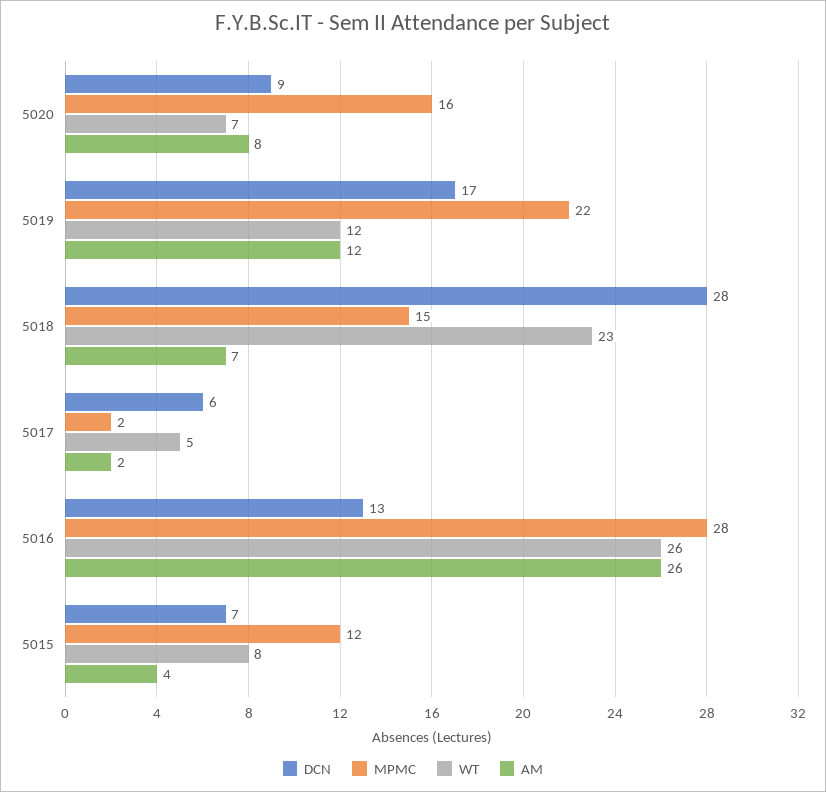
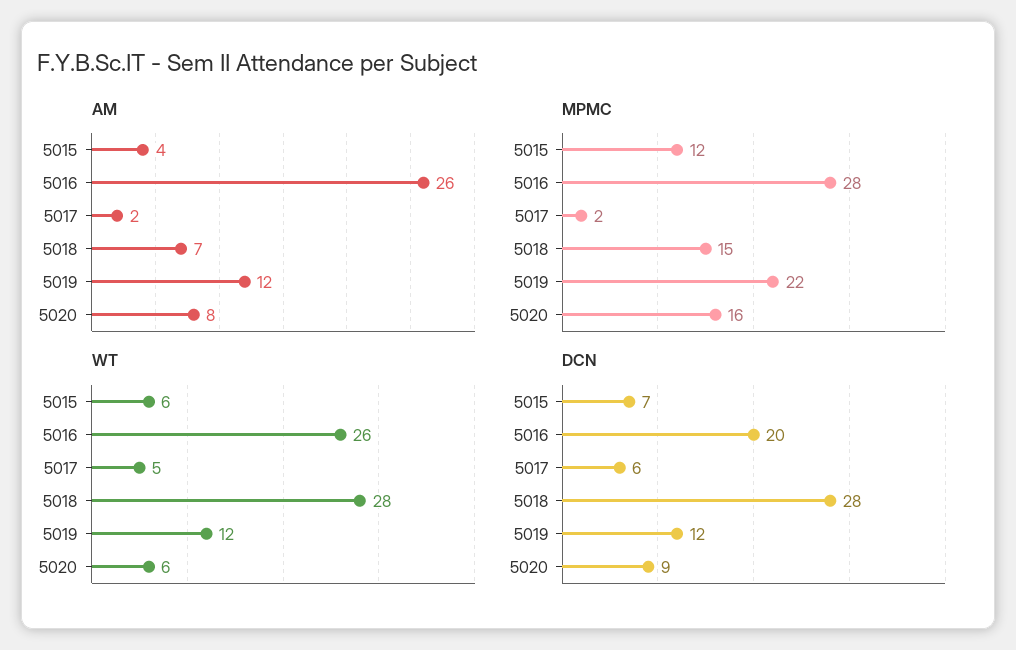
WT, 5020: 7 -> 6
DCN, 5019: 17 -> 12
WT, 5018: 23 -> 28
DCN, 5016: 13 -> 20
WT, 5015: 8 -> 6

